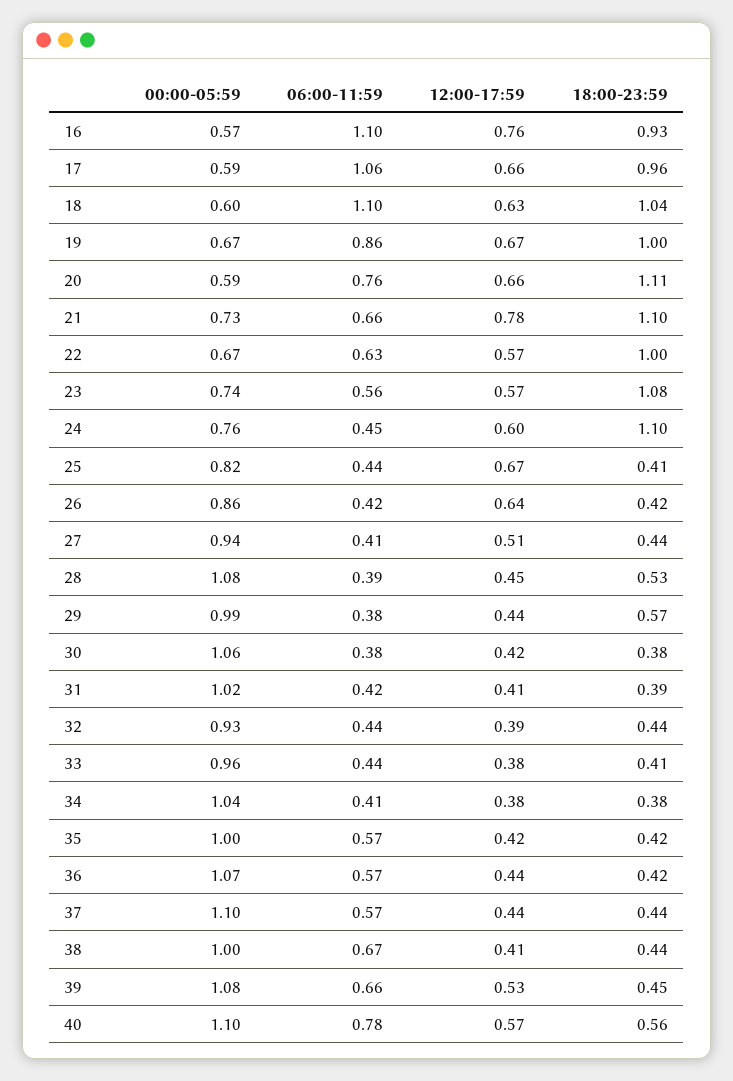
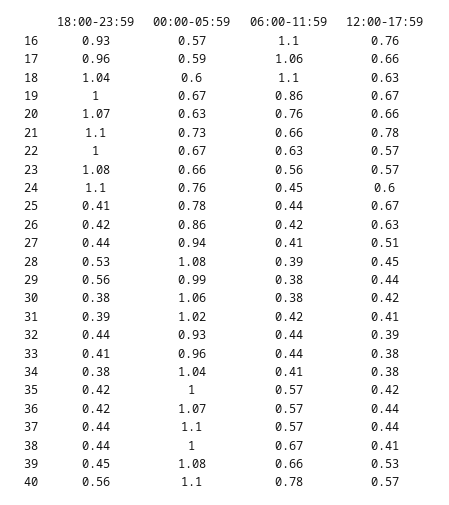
00:00-05:59, 20: 0.59 -> 0.63
18:00-23:59, 20: 1.11 -> 1.07
00:00-05:59, 23: 0.74 -> 0.66
00:00-05:59, 25: 0.82 -> 0.78
12:00-17:59, 26: 0.64 -> 0.63
18:00-23:59, 29: 0.57 -> 0.56

